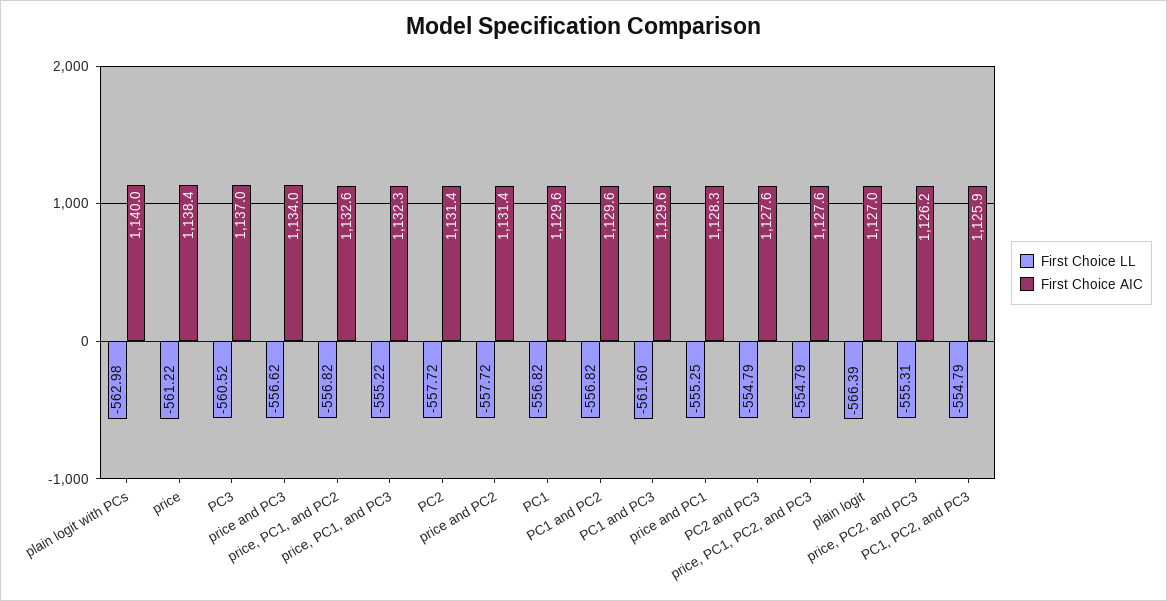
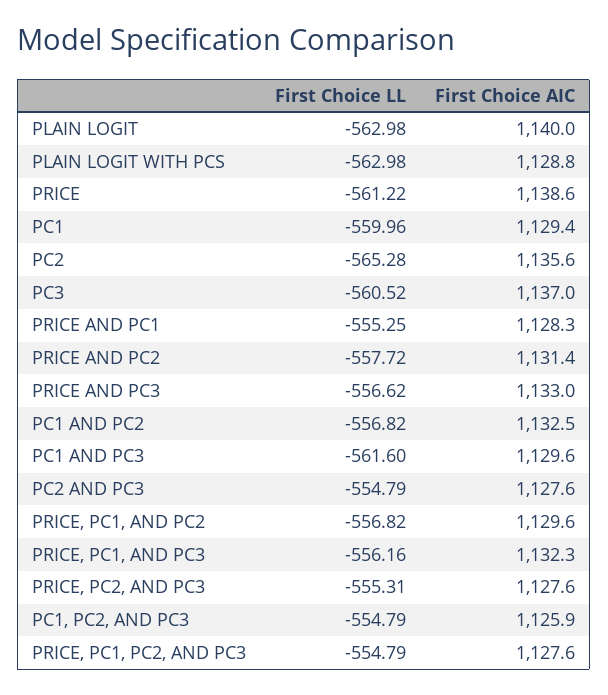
First Choice AIC, plain logit with PCs: 1140 -> 1128.8
First Choice AIC, price: 1138.4 -> 1138.6
First Choice AIC, price and PC3: 1134 -> 1133
First Choice AIC, price, PC1, and PC2: 1132.6 -> 1129.6
First Choice LL, price, PC1, and PC3: -555.22 -> -556.16
First Choice LL, PC2: -557.72 -> -565.28
First Choice AIC, PC2: 1131.4 -> 1135.6
First Choice LL, PC1: -556.82 -> -559.96
First Choice AIC, PC1: 1129.6 -> 1129.4
First Choice AIC, PC1 and PC2: 1129.6 -> 1132.5
First Choice LL, plain logit: -566.39 -> -562.98
First Choice AIC, plain logit: 1127 -> 1140
First Choice AIC, price, PC2, and PC3: 1126.2 -> 1127.6

